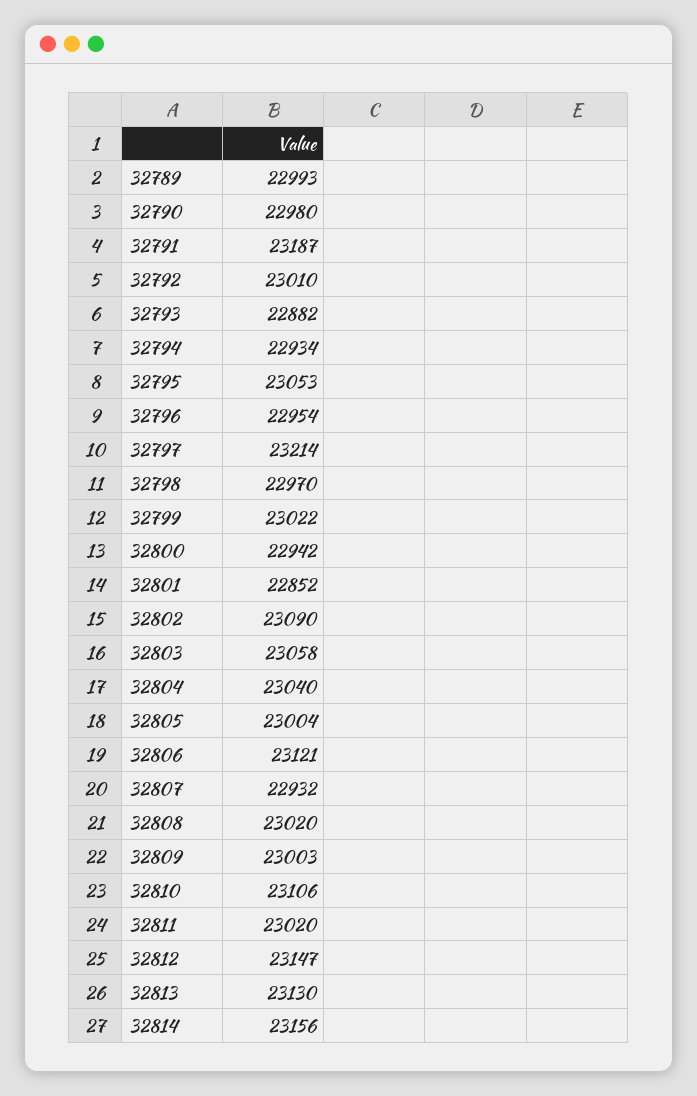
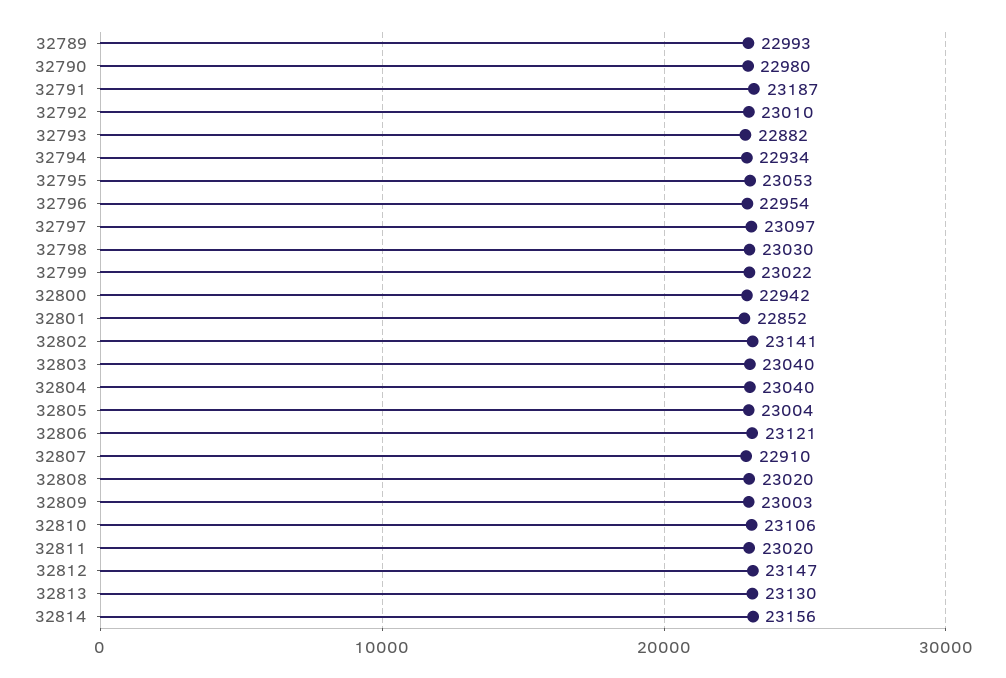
32797: 23214 -> 23097
32798: 22970 -> 23030
32802: 23090 -> 23141
32803: 23058 -> 23040
32807: 22932 -> 22910

